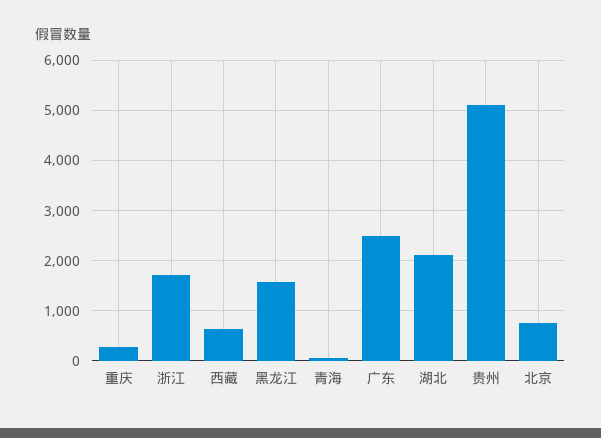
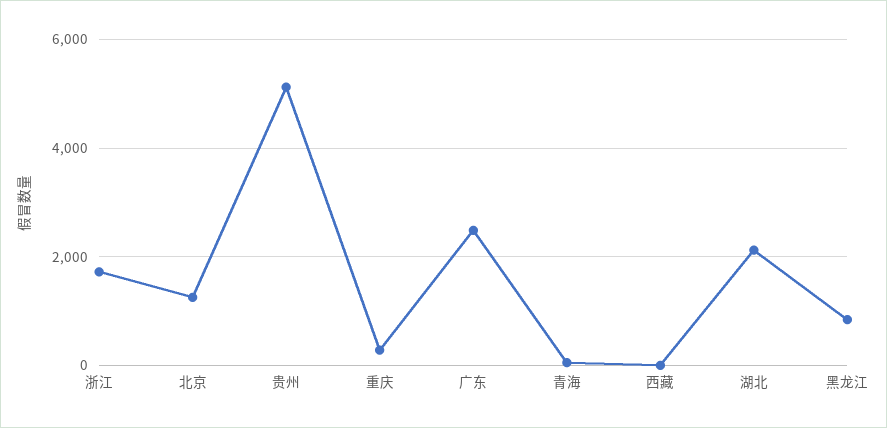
西藏: 600 -> 0
黑龙江: 1600 -> 800
北京: 800 -> 1200

